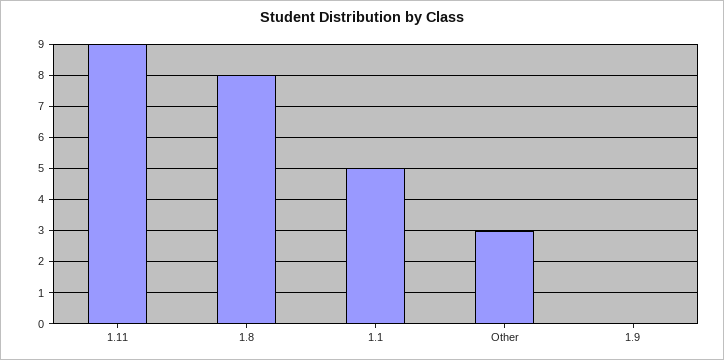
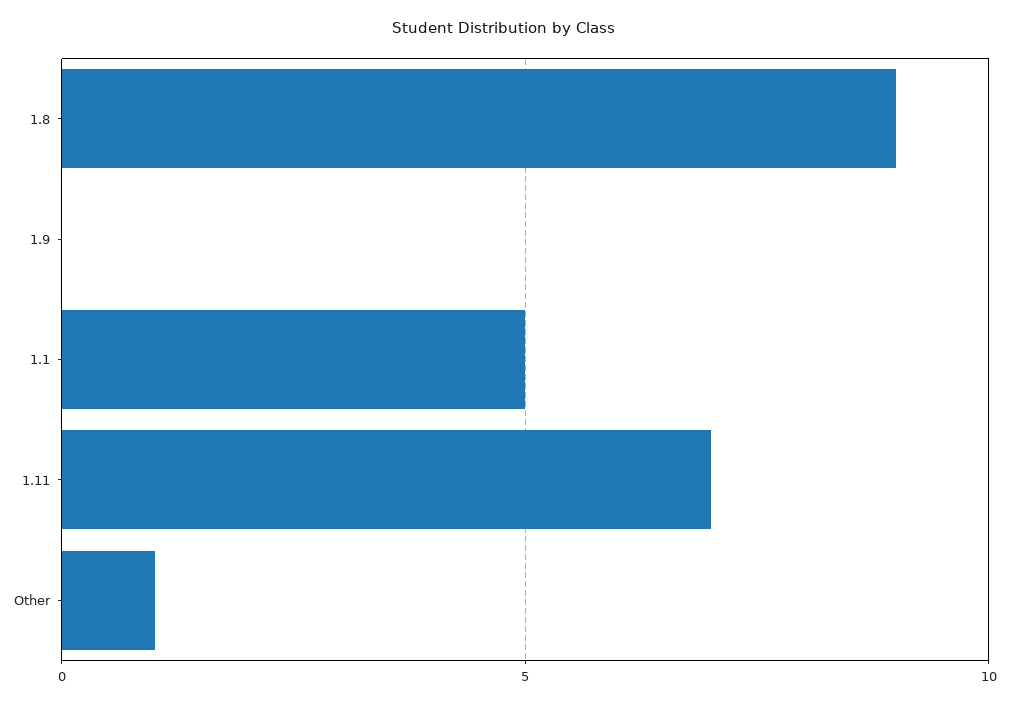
1.11: 9 -> 7
1.8: 8 -> 9
Other: 3 -> 1

